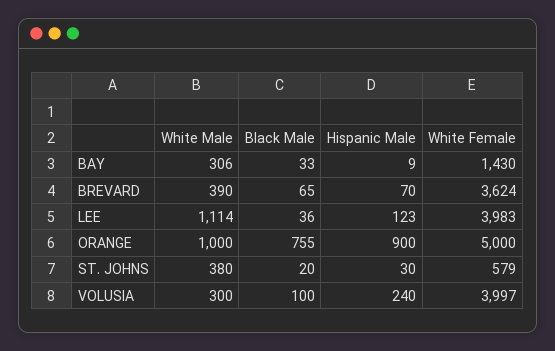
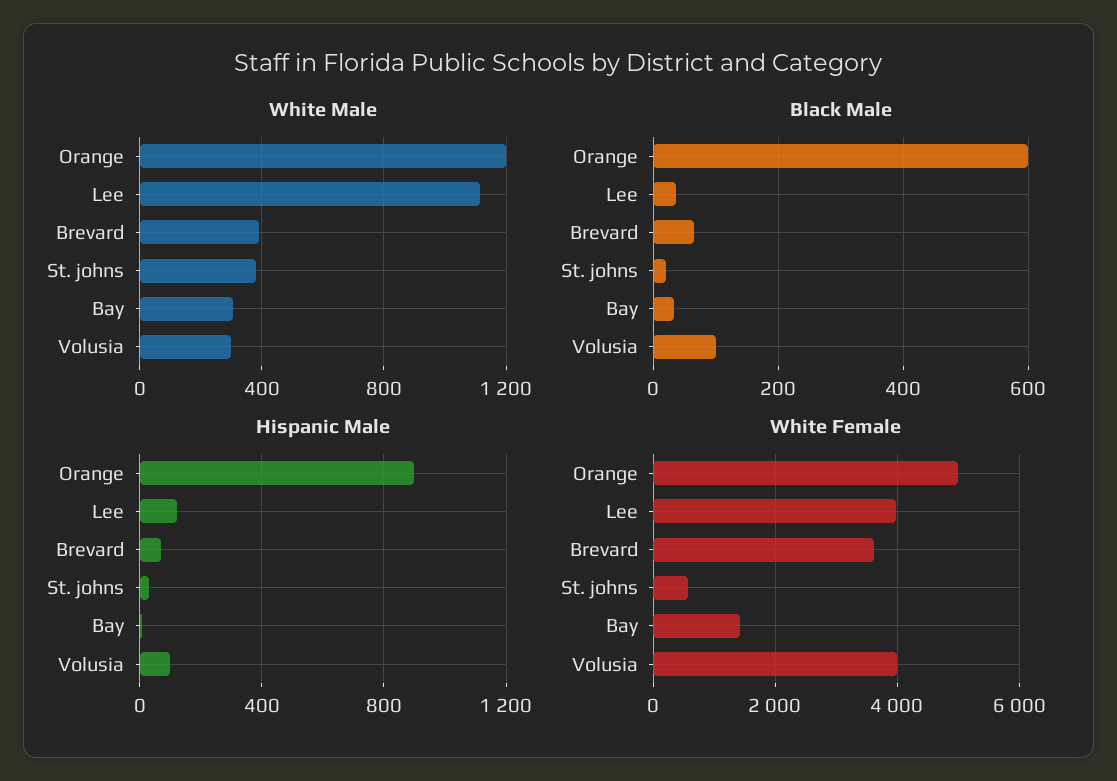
White Male, ORANGE: 1000 -> 1200
Black Male, ORANGE: 755 -> 600
Hispanic Male, VOLUSIA: 240 -> 100

